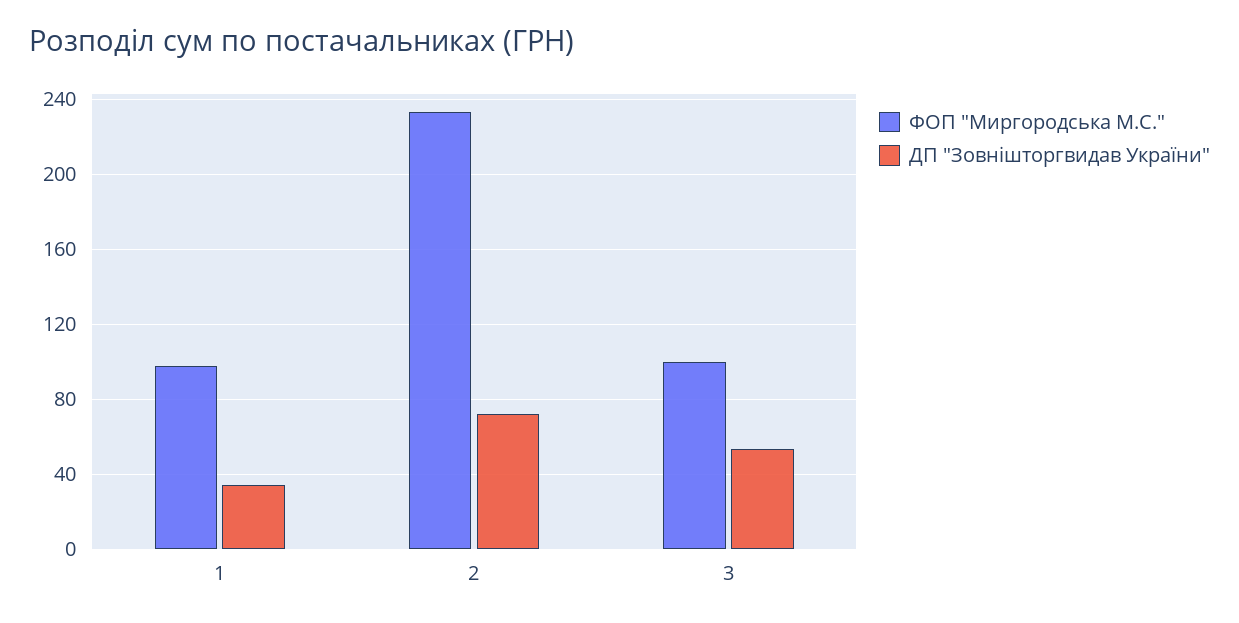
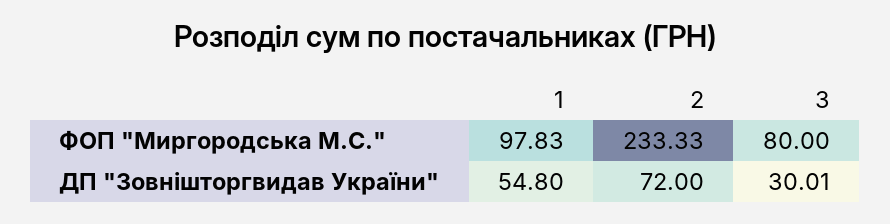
ДП "Зовнішторгвидав України", 1: 35 -> 54.8
ФОП "Миргородська М.С.", 3: 100 -> 80
ДП "Зовнішторгвидав України", 3: 55 -> 30.01

